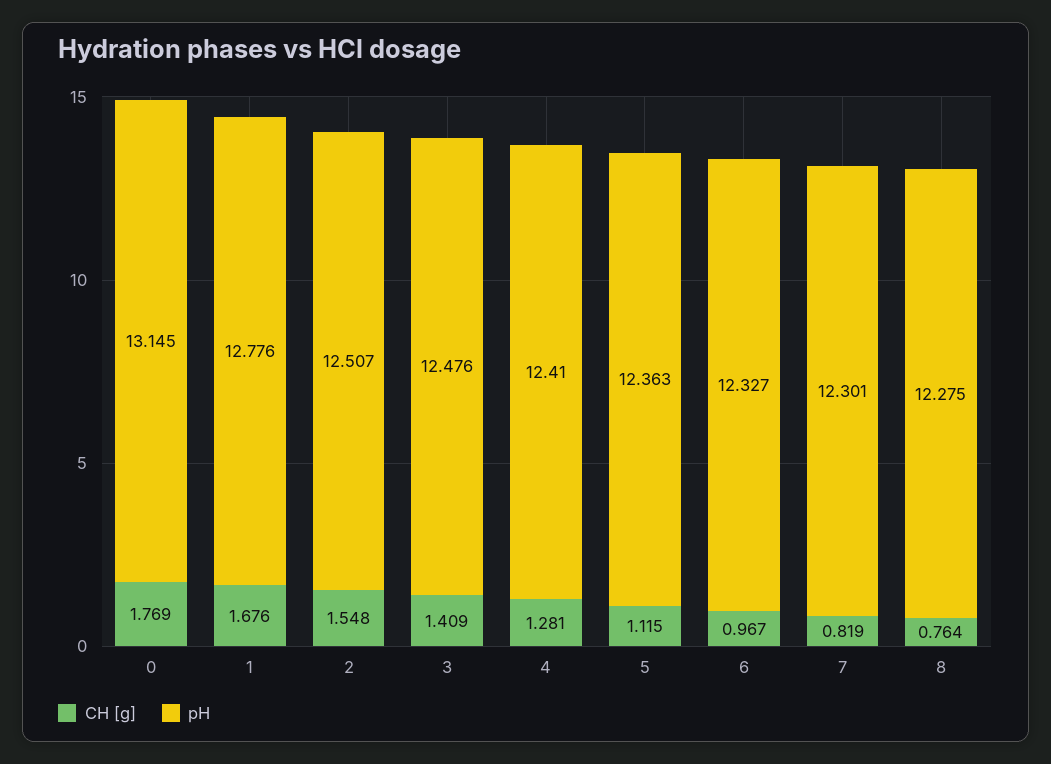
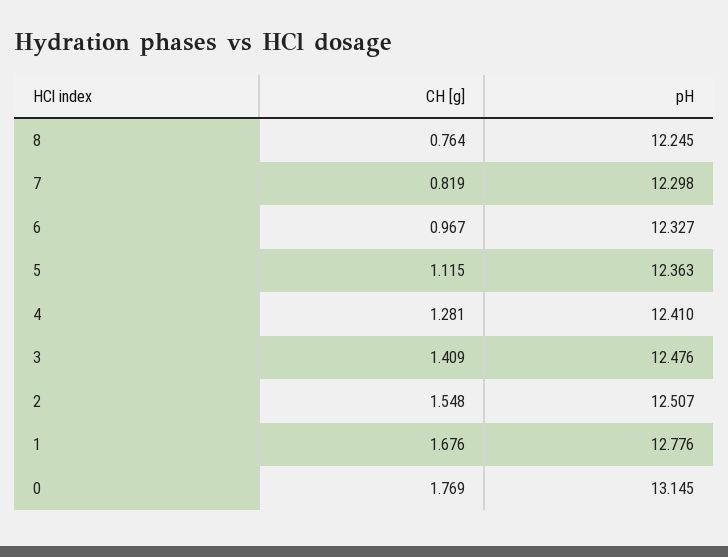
pH, 7: 12.301 -> 12.298
pH, 8: 12.275 -> 12.245

